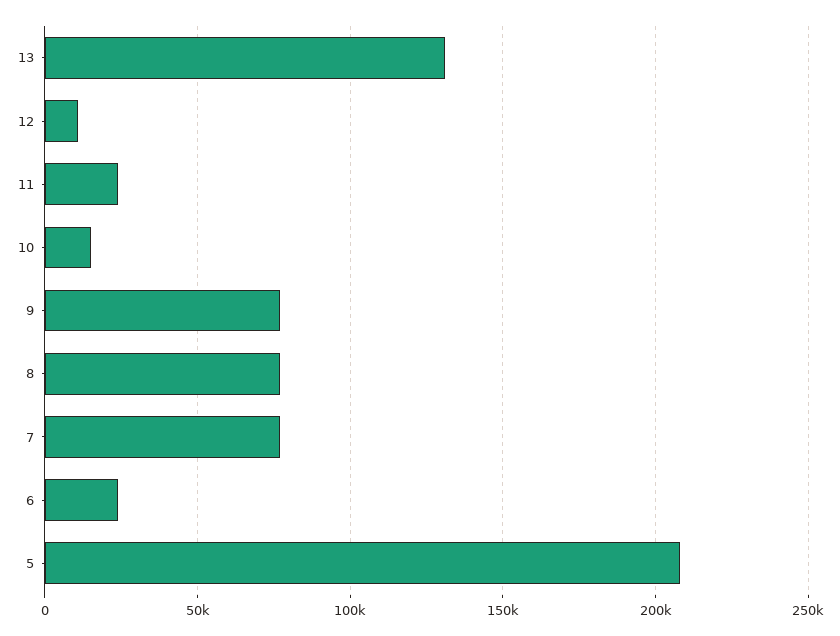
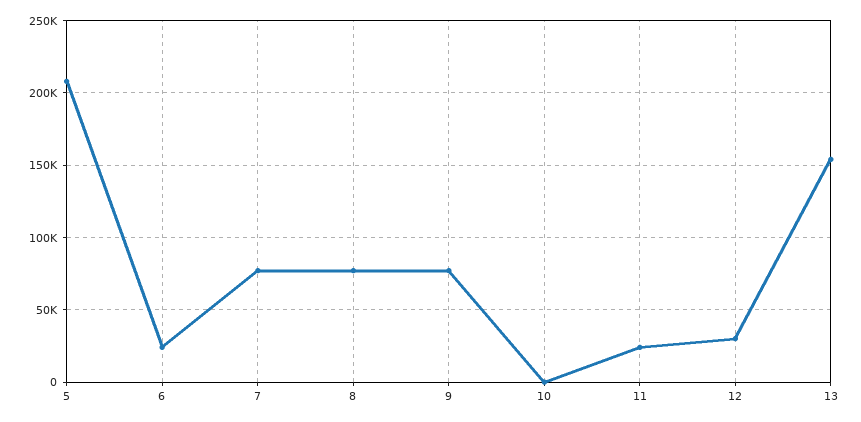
13: 130000 -> 155000
12: 10000 -> 30000
10: 15000 -> 0

